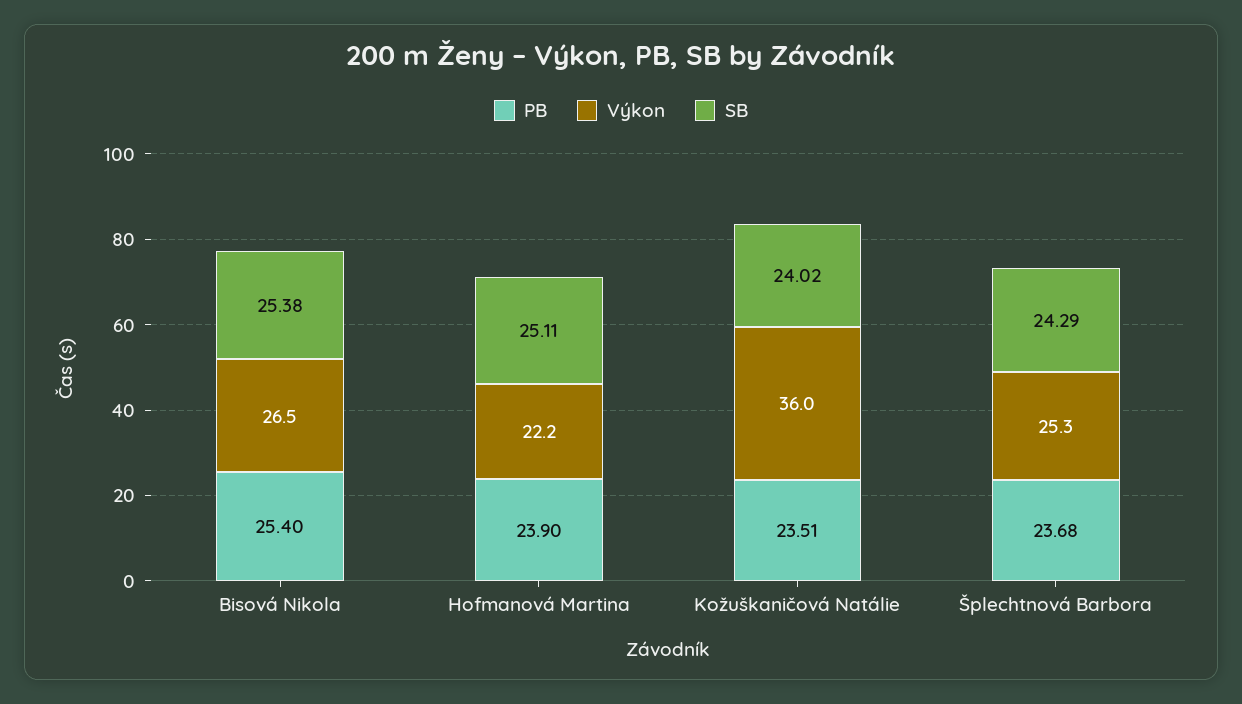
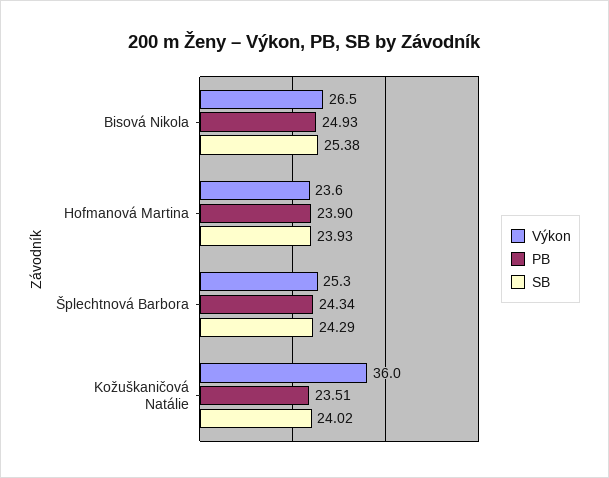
PB, Bisová Nikola: 25.4 -> 24.93
Výkon, Hofmanová Martina: 22.2 -> 23.6
SB, Hofmanová Martina: 25.11 -> 23.93
PB, Šplechtnová Barbora: 23.68 -> 24.34

